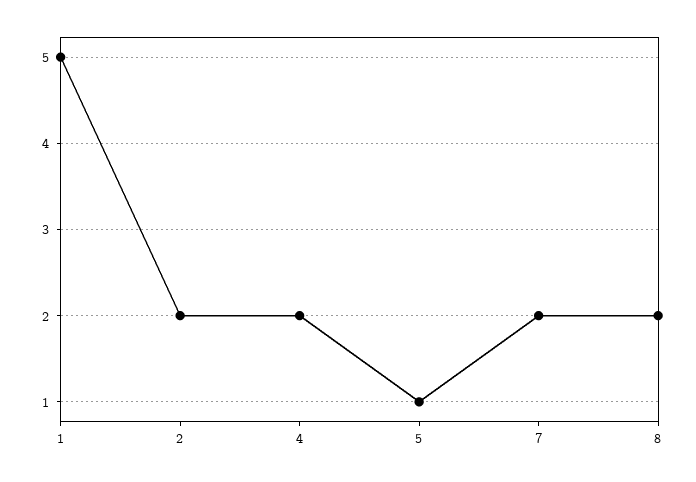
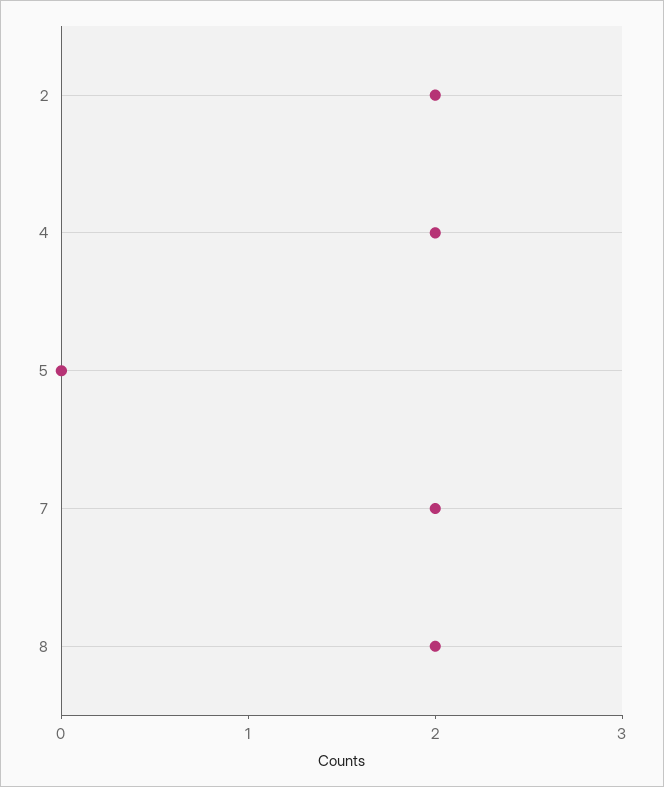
1: 5 -> none
5: 1 -> 0

